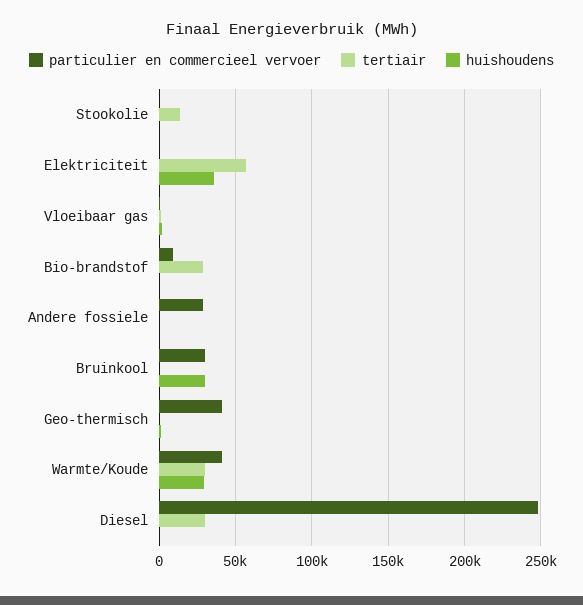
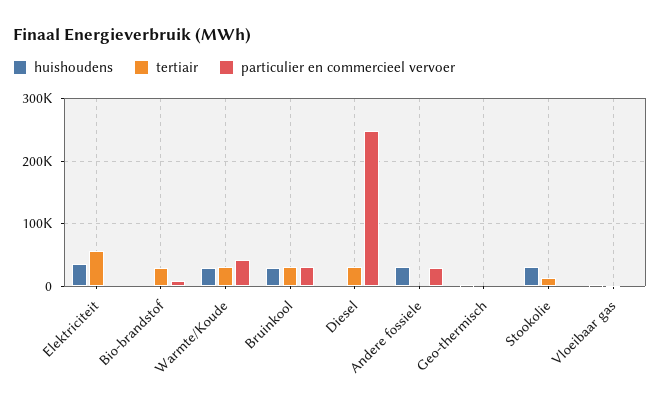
huishoudens, Stookolie: 0 -> 30000
huishoudens, Andere fossiele: 0 -> 30000
tertiair, Bruinkool: 0 -> 30000
particulier en commercieel vervoer, Geo-thermisch: 40000 -> 0

